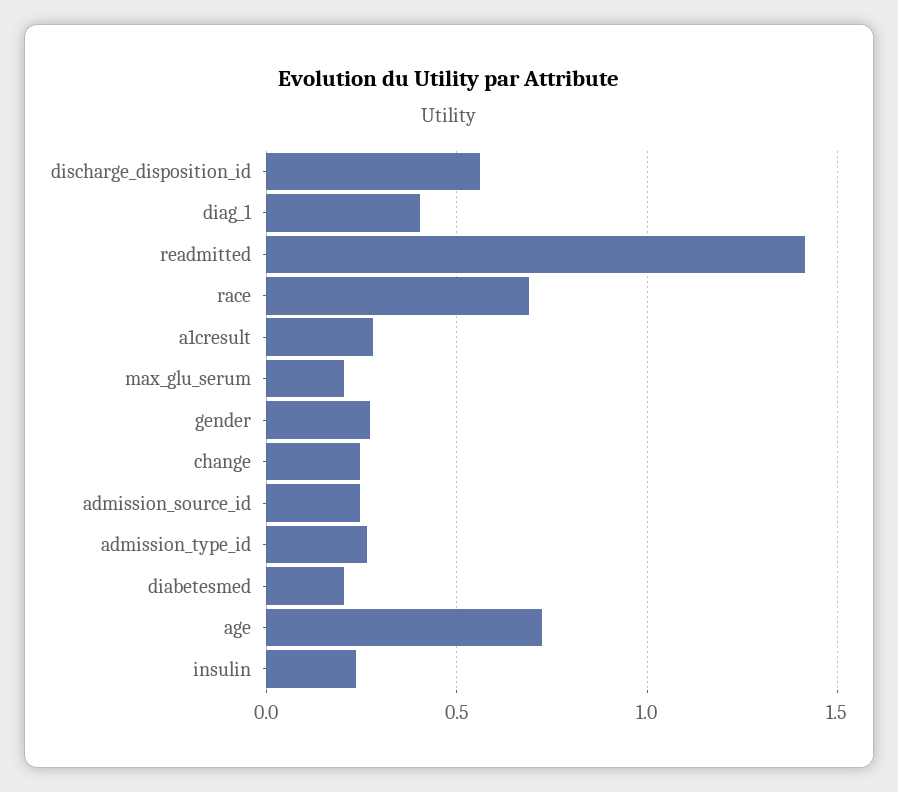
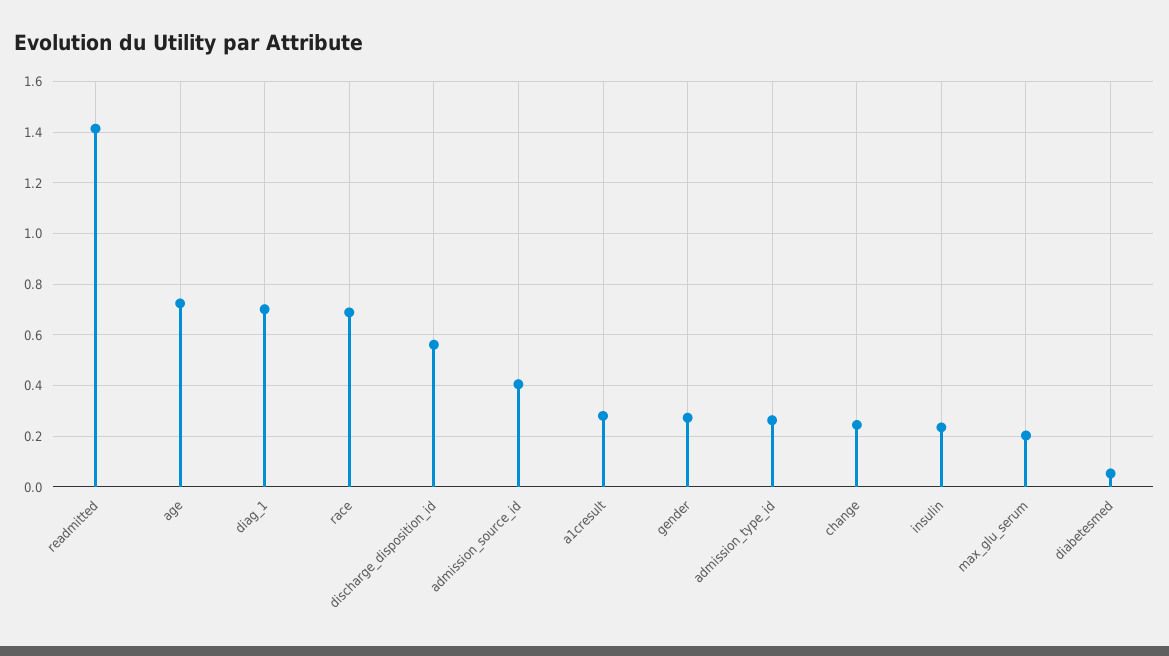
diag_1: 0.4 -> 0.7
admission_source_id: 0.25 -> 0.4
diabetesmed: 0.2 -> 0.05

